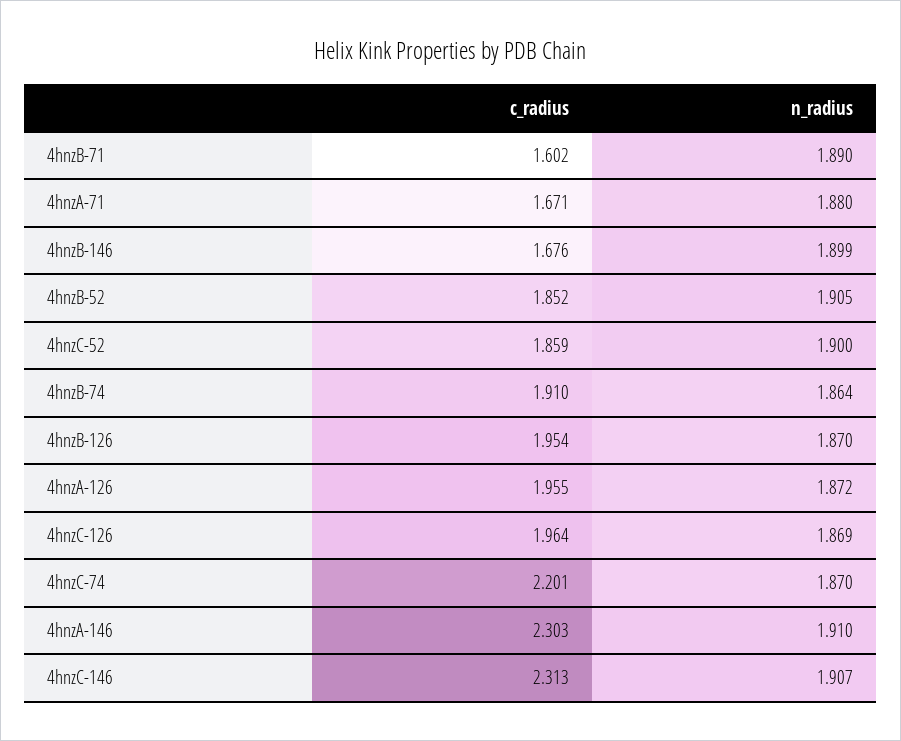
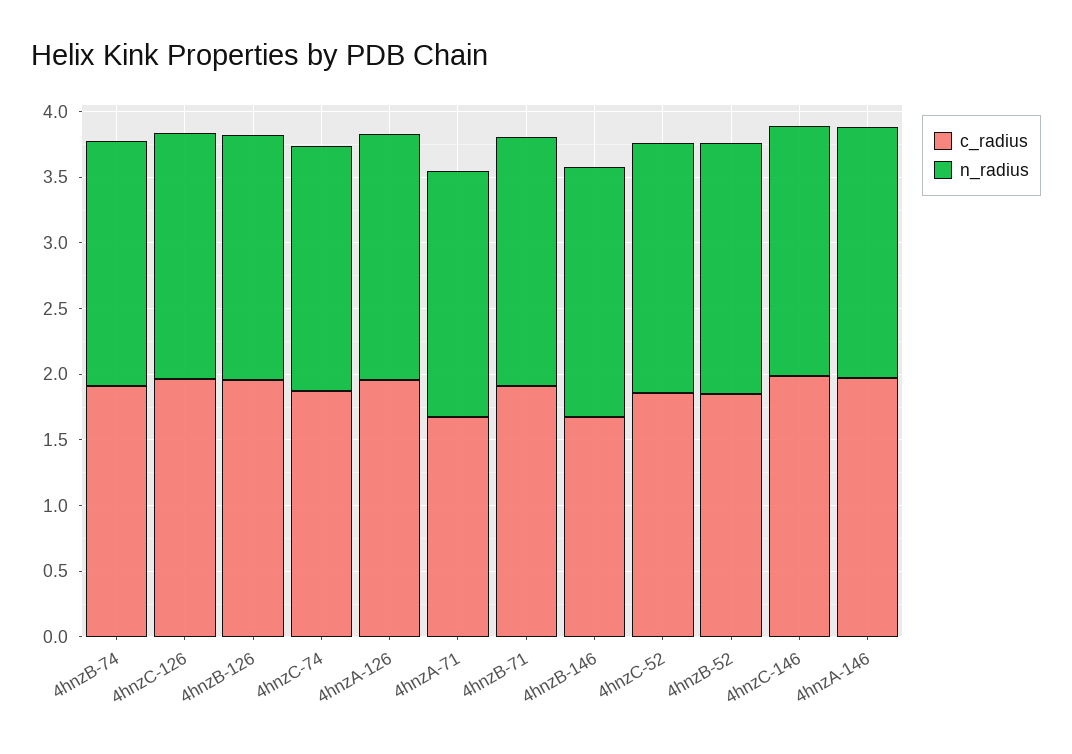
c_radius, 4hnzB-71: 1.602 -> 1.9
c_radius, 4hnzC-74: 2.201 -> 1.9
c_radius, 4hnzA-146: 2.303 -> 2
c_radius, 4hnzC-146: 2.313 -> 2

